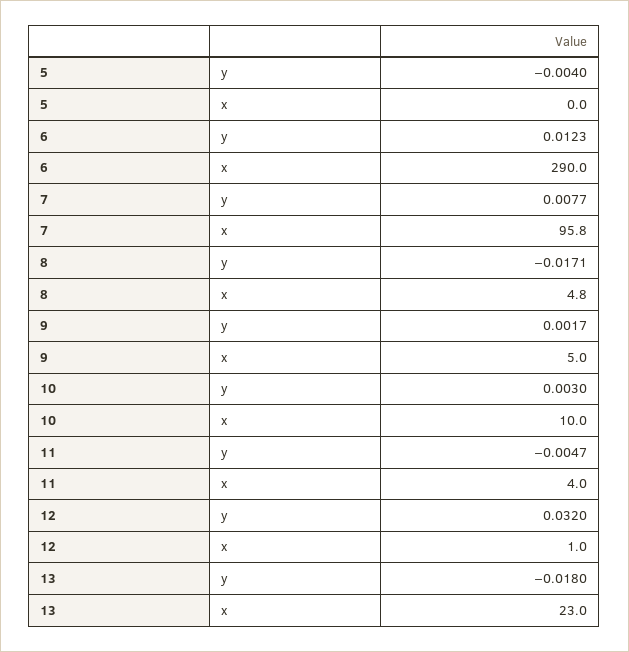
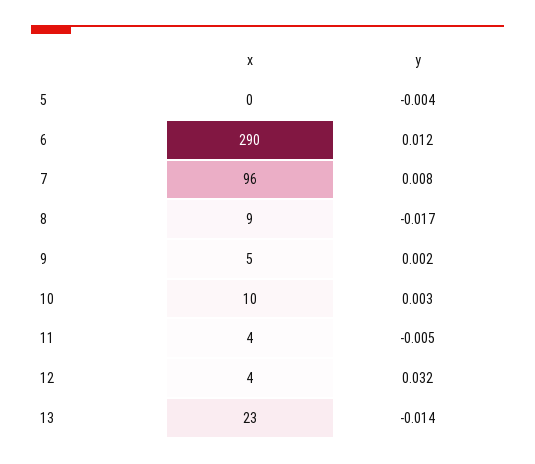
8, x: 4.8 -> 9
12, x: 1 -> 4
13, y: -0.018 -> -0.014

